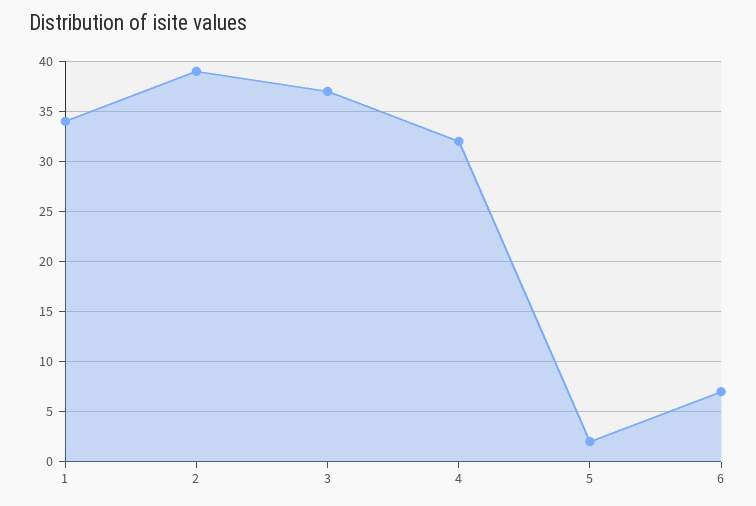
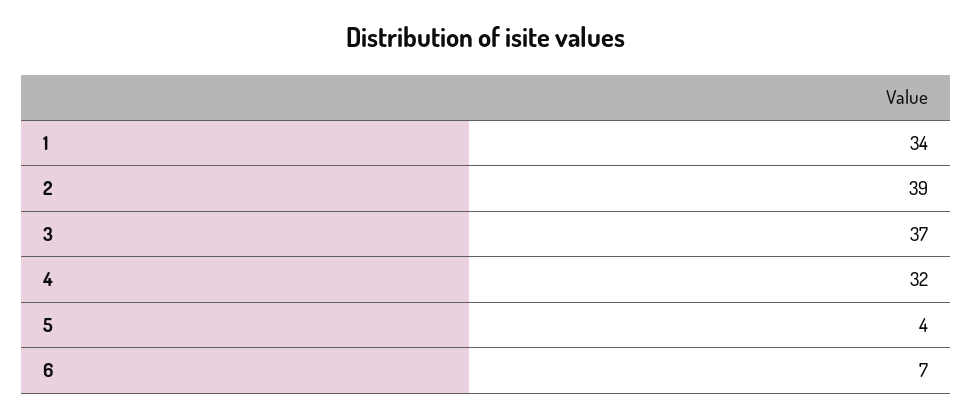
5: 2 -> 4

